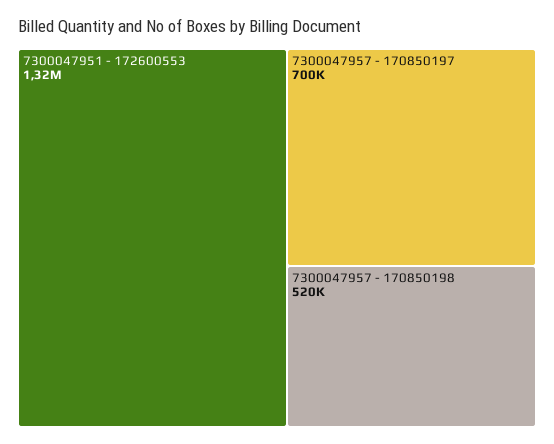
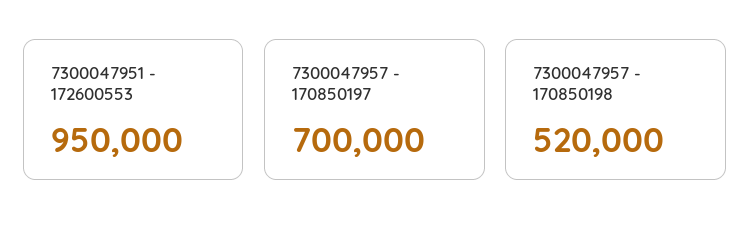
7300047951 - 172600553: 1320000 -> 950000

